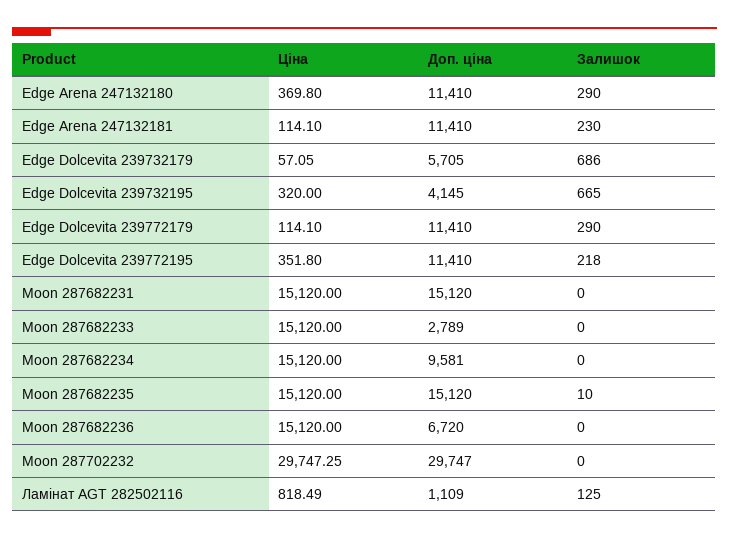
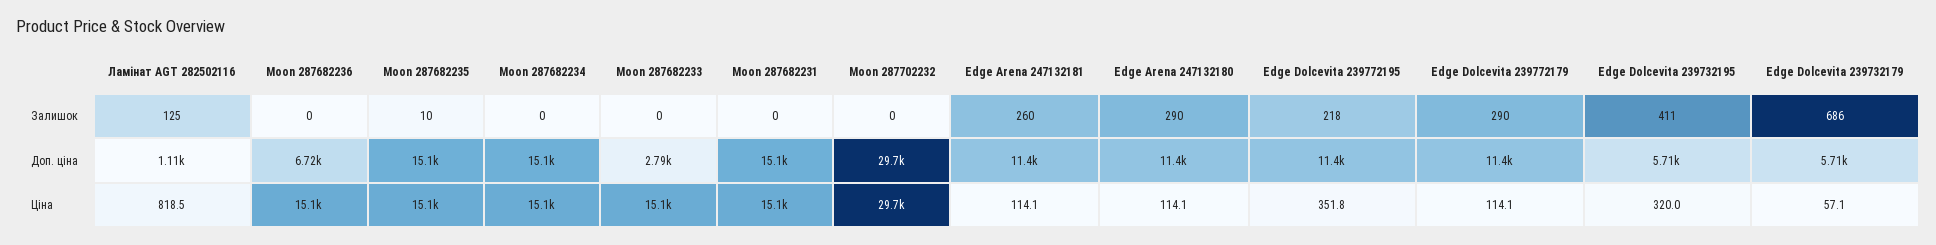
Ціна, Edge Arena 247132180: 369.8 -> 114.1
Залишок, Edge Arena 247132181: 230 -> 260
Доп. ціна, Edge Dolcevita 239732195: 4145 -> 5710
Залишок, Edge Dolcevita 239732195: 665 -> 411
Доп. ціна, Moon 287682234: 9581 -> 15100

